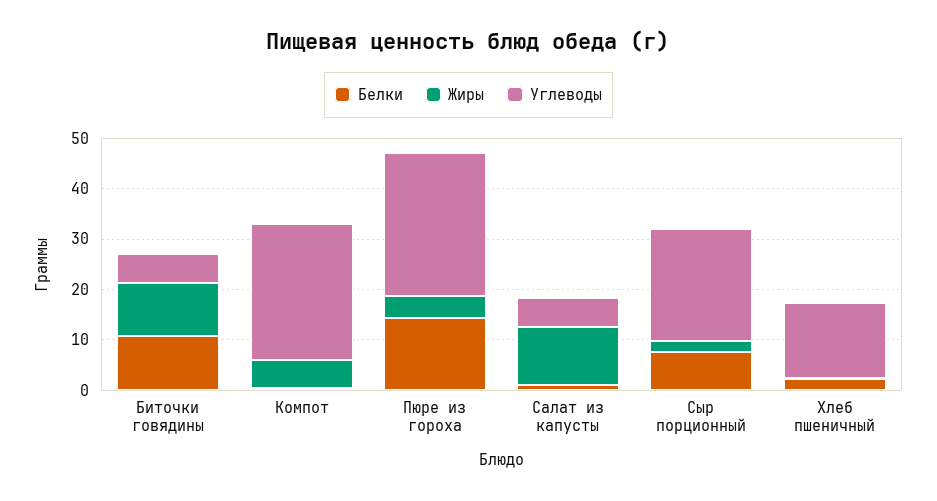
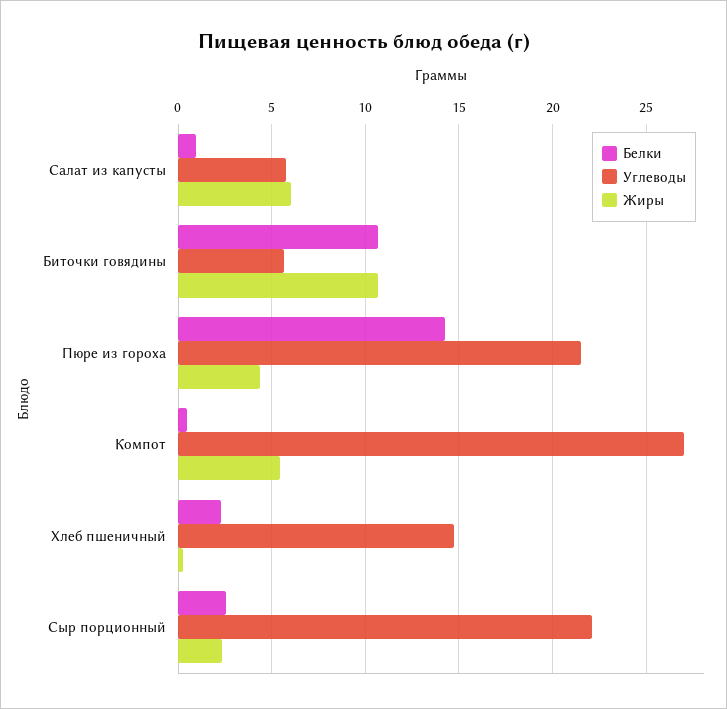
Углеводы, Пюре из гороха: 28 -> 21.5
Жиры, Салат из капусты: 12 -> 6
Белки, Сыр порционный: 8 -> 2.5

